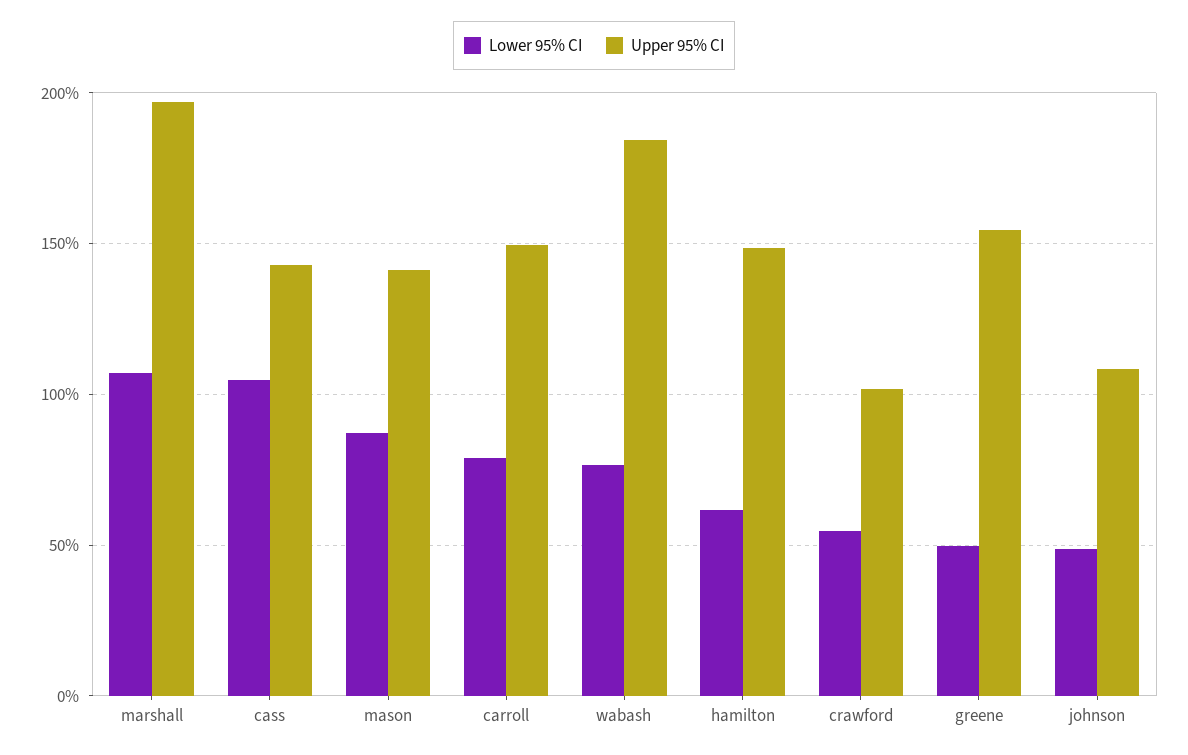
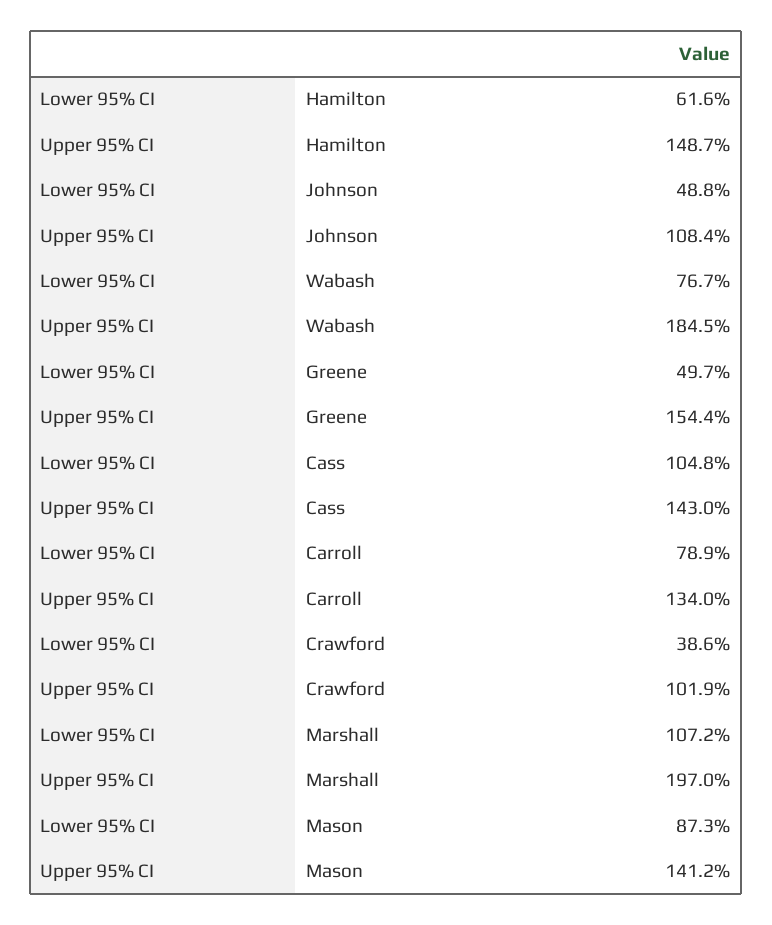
Upper 95% CI, carroll: 150 -> 134
Lower 95% CI, crawford: 55 -> 38.6

